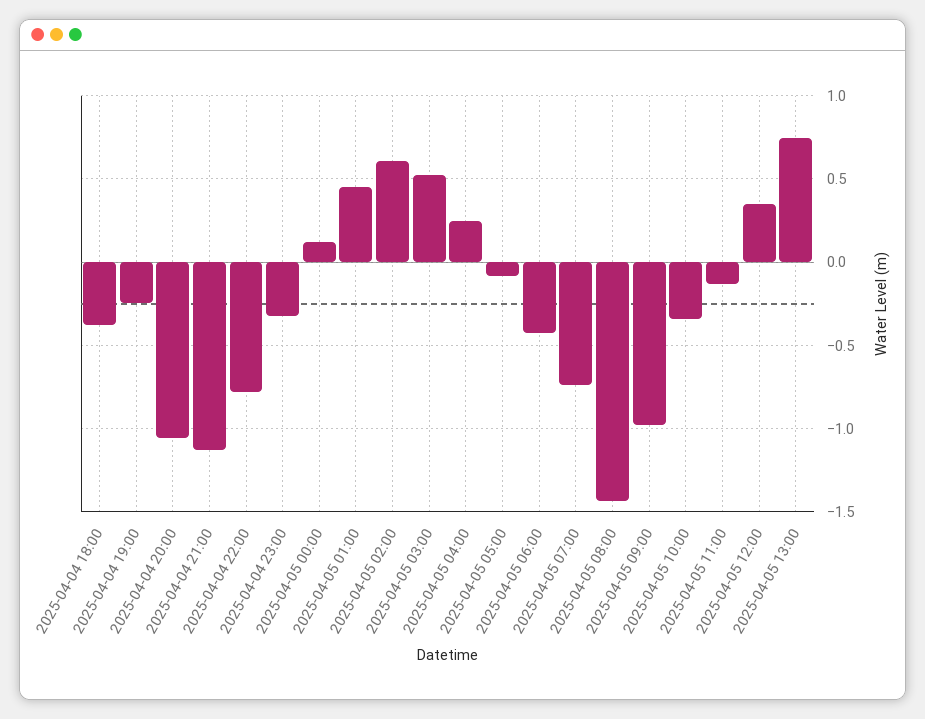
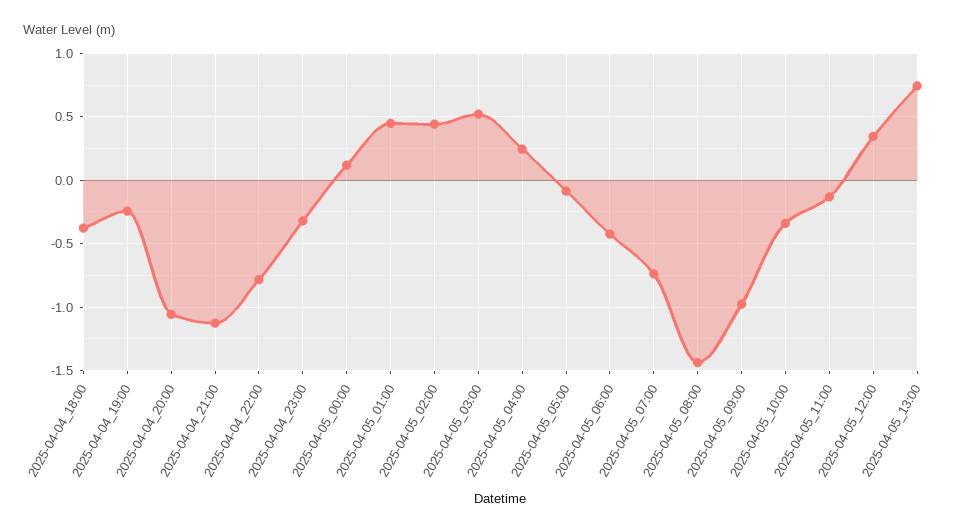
2025-04-05 02:00: 0.6 -> 0.45

